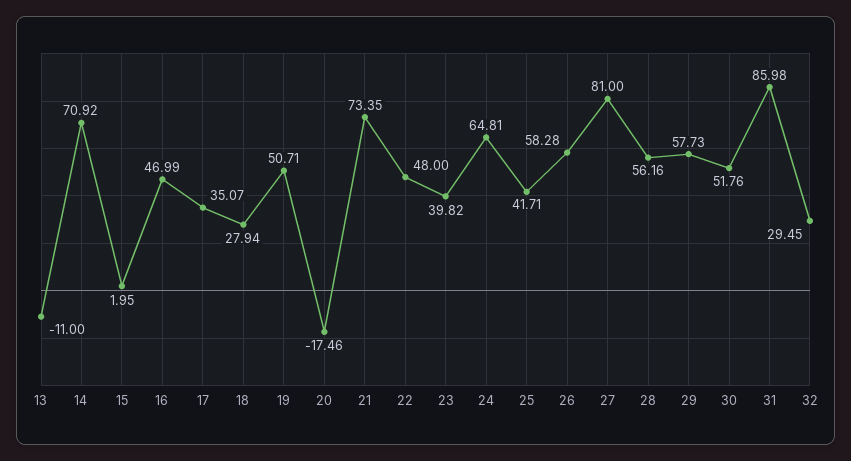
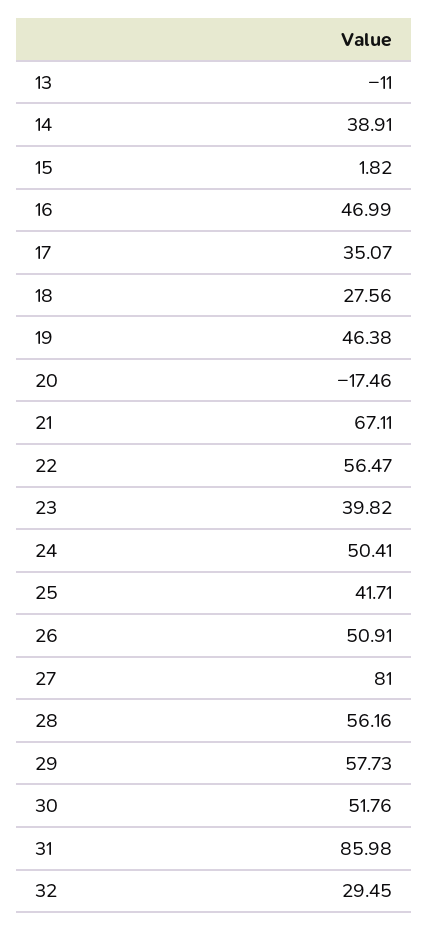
14: 70.92 -> 38.91
15: 1.95 -> 1.82
18: 27.94 -> 27.56
19: 50.71 -> 46.38
21: 73.35 -> 67.11
22: 48 -> 56.47
24: 64.81 -> 50.41
26: 58.28 -> 50.91

